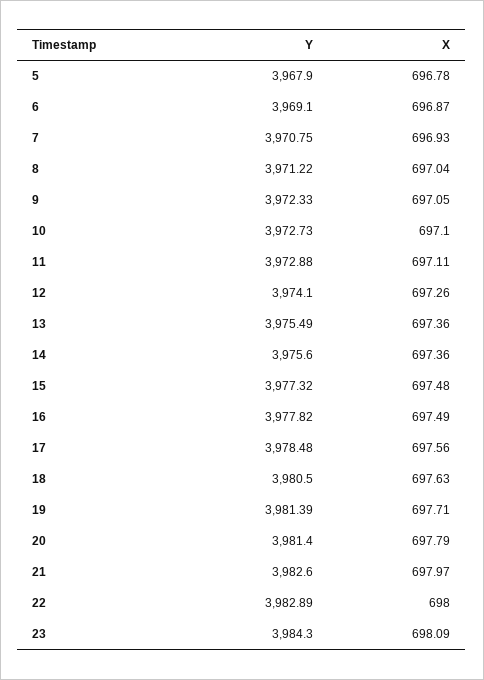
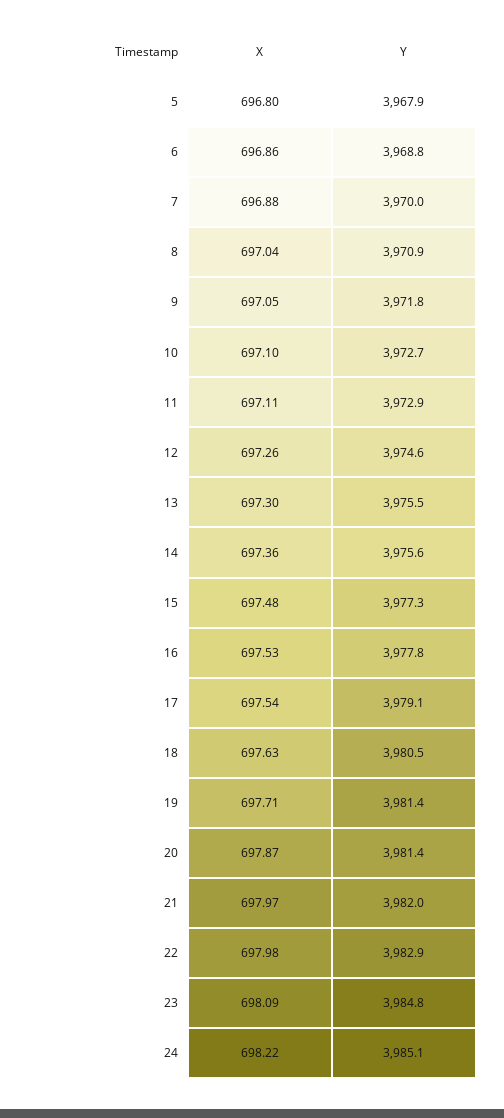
X, 5: 696.78 -> 696.8
Y, 6: 3969.1 -> 3968.8
X, 6: 696.87 -> 696.86
Y, 7: 3970.75 -> 3970
X, 7: 696.93 -> 696.88
Y, 8: 3971.22 -> 3970.9
Y, 9: 3972.33 -> 3971.8
Y, 12: 3974.1 -> 3974.6
X, 13: 697.36 -> 697.3
X, 16: 697.49 -> 697.53
Y, 17: 3978.48 -> 3979.1
X, 17: 697.56 -> 697.54
X, 20: 697.79 -> 697.87
Y, 21: 3982.6 -> 3982
X, 22: 698 -> 697.98
Y, 23: 3984.3 -> 3984.8
X, 24: none -> 698.22
Y, 24: none -> 3985.1

